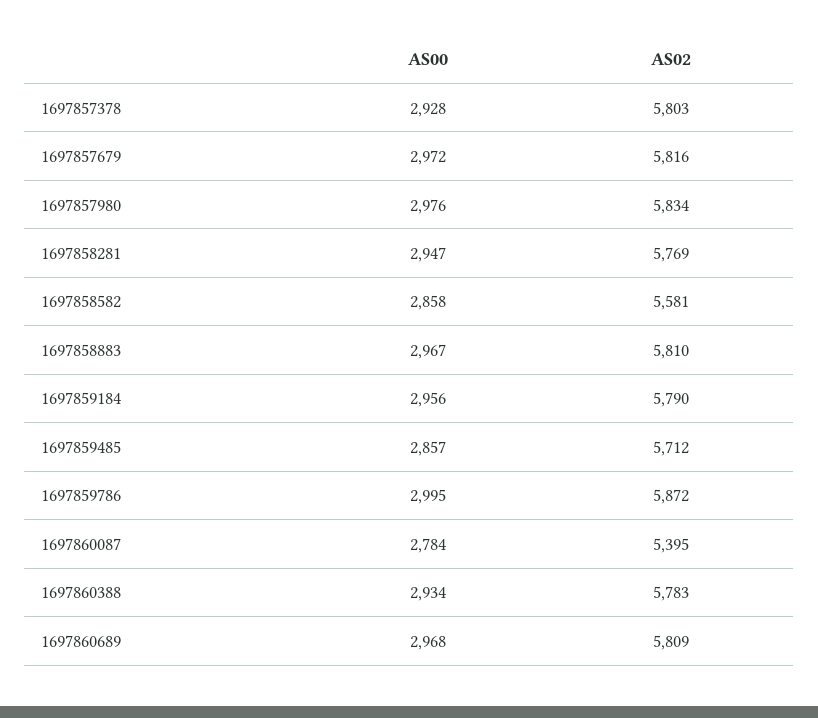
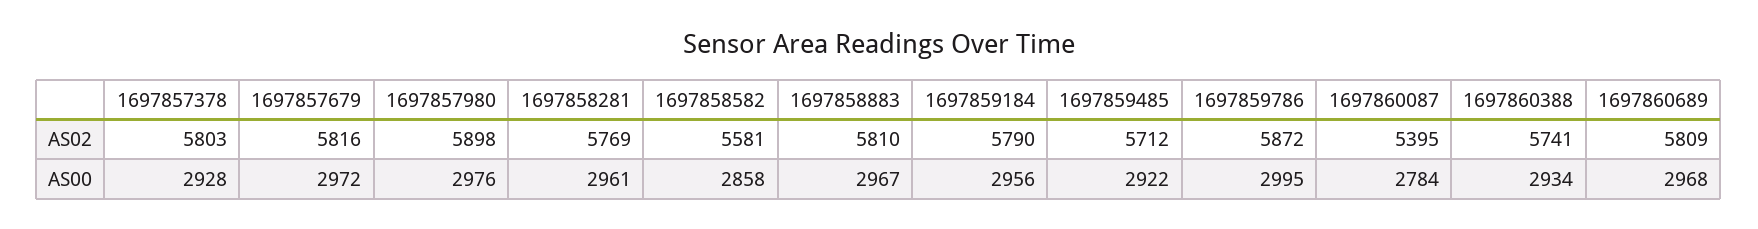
AS02, 1697857980: 5834 -> 5898
AS00, 1697858281: 2947 -> 2961
AS00, 1697859485: 2857 -> 2922
AS02, 1697860388: 5783 -> 5741

